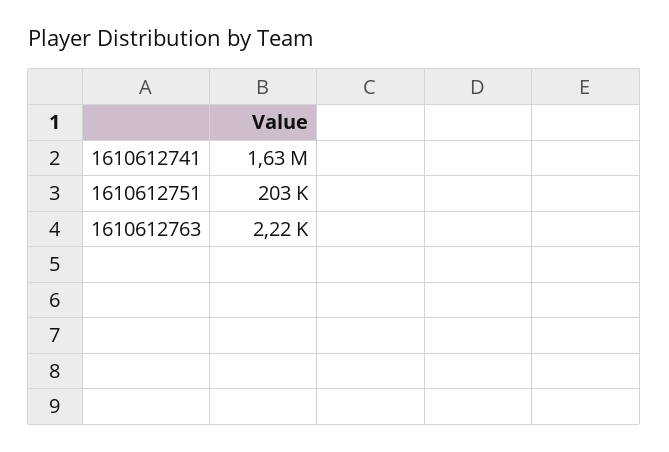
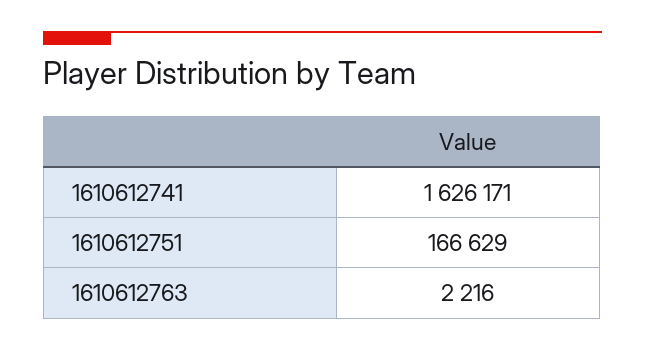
1610612751: 203000 -> 166629

